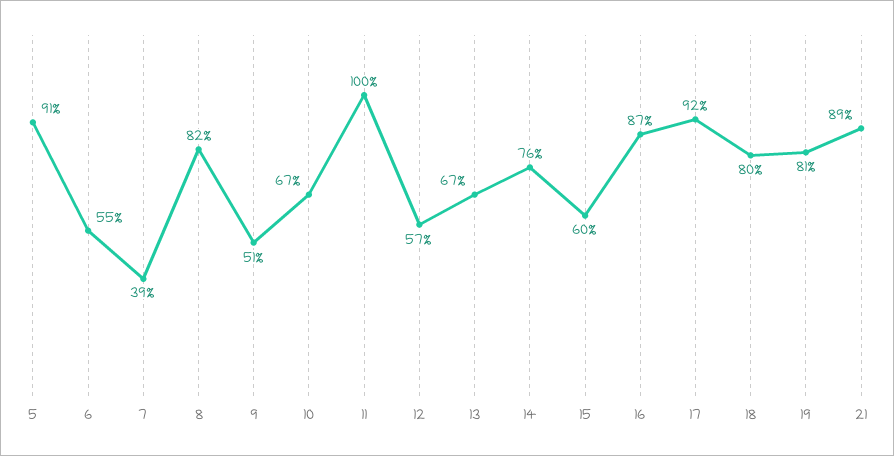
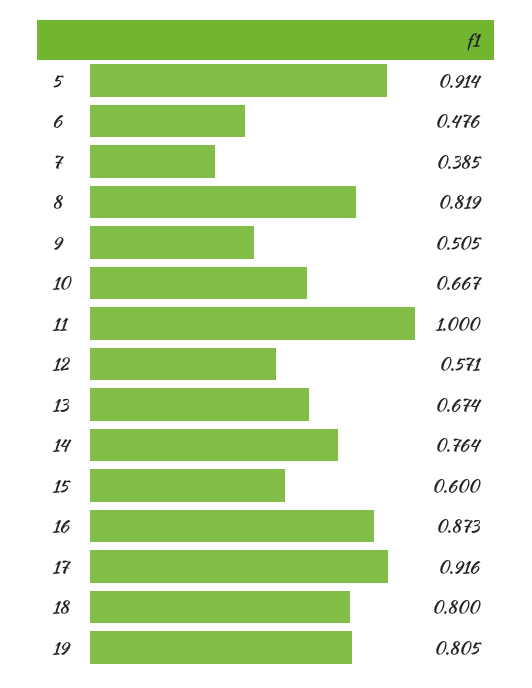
6: 0.55 -> 0.476
21: 0.89 -> none

